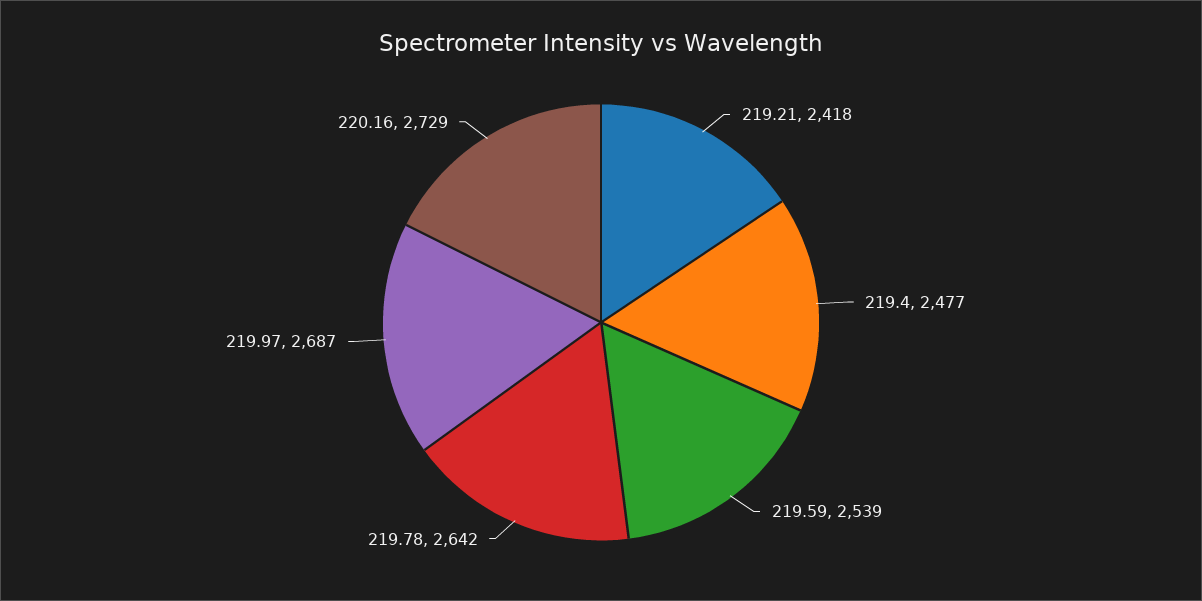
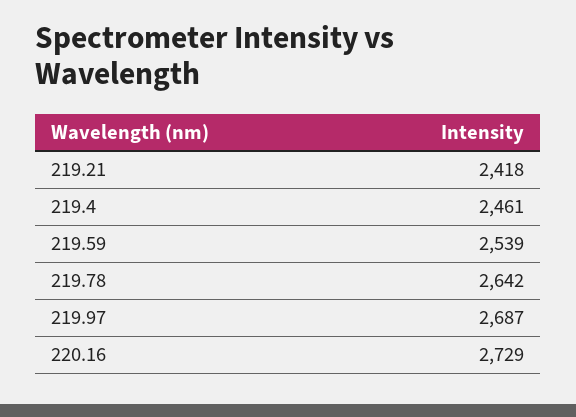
219.4: 2477 -> 2461

